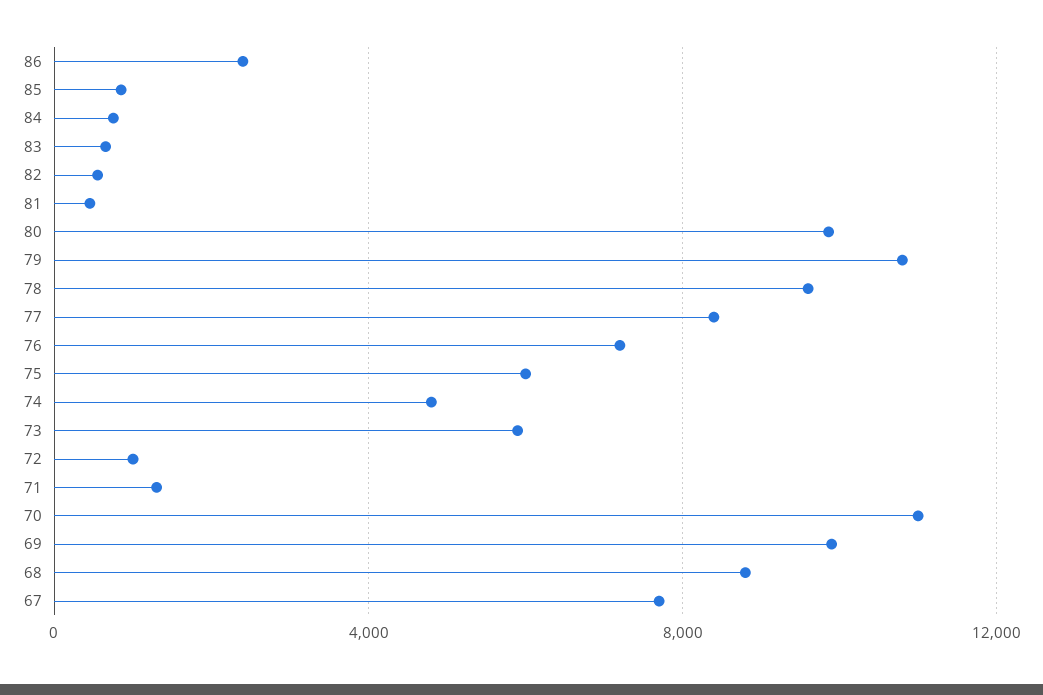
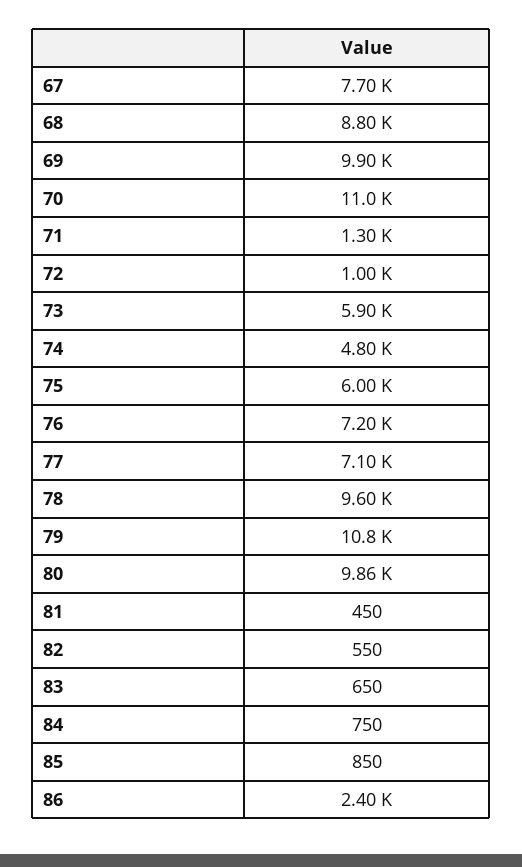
77: 8500 -> 7100

